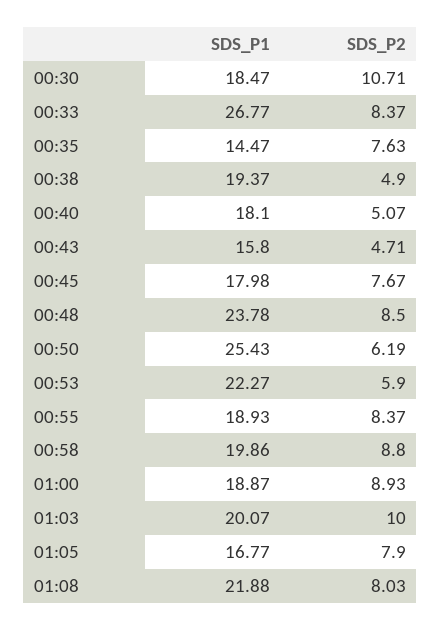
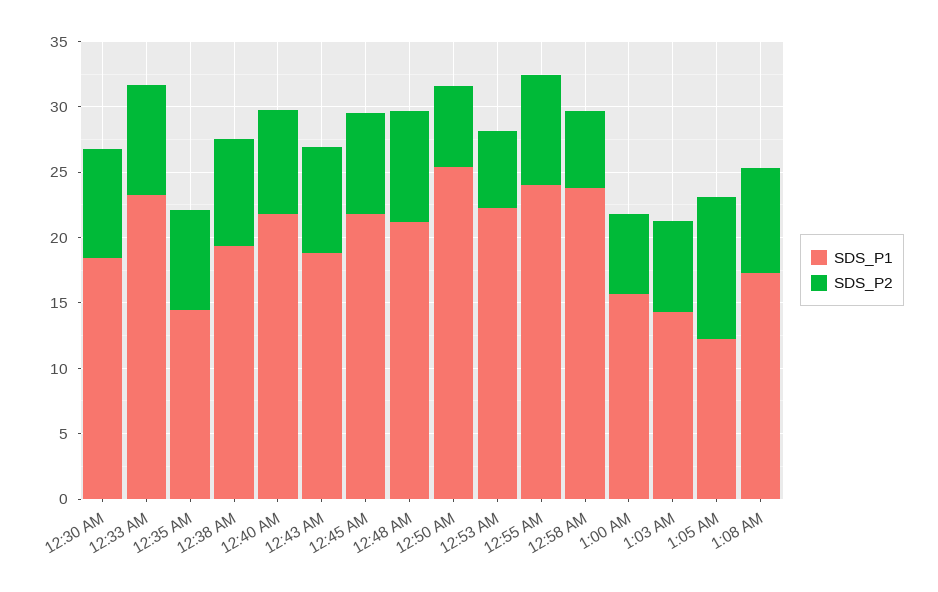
SDS_P2, 00:30: 10.71 -> 8
SDS_P1, 00:33: 26.77 -> 23
SDS_P2, 00:38: 4.9 -> 8
SDS_P1, 00:40: 18.1 -> 22
SDS_P2, 00:40: 5.07 -> 8
SDS_P1, 00:43: 15.8 -> 19
SDS_P2, 00:43: 4.71 -> 8
SDS_P1, 00:45: 17.98 -> 22
SDS_P1, 00:48: 23.78 -> 21
SDS_P1, 00:55: 18.93 -> 24
SDS_P1, 00:58: 19.86 -> 24
SDS_P2, 00:58: 8.8 -> 6
SDS_P1, 01:00: 18.87 -> 16
SDS_P2, 01:00: 8.93 -> 6
SDS_P1, 01:03: 20.07 -> 14
SDS_P2, 01:03: 10 -> 7
SDS_P1, 01:05: 16.77 -> 12
SDS_P2, 01:05: 7.9 -> 11
SDS_P1, 01:08: 21.88 -> 17

